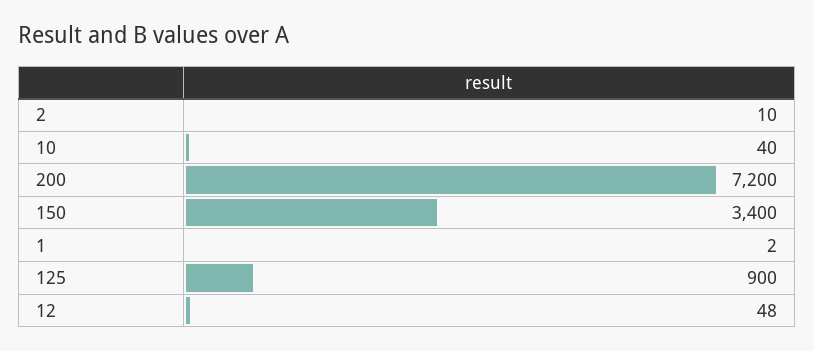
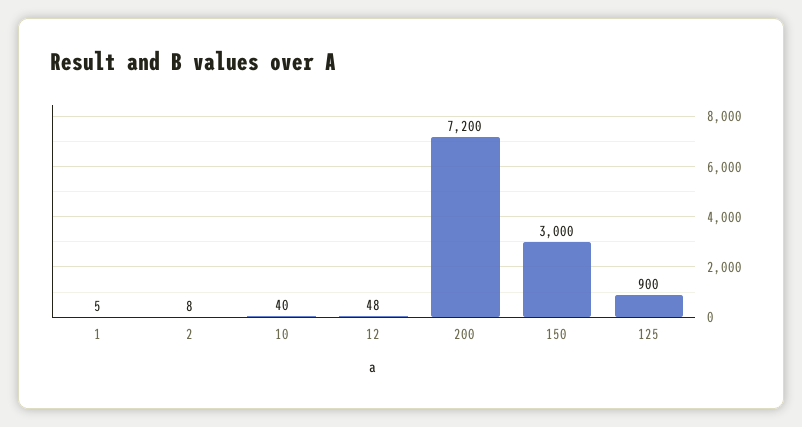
2: 10 -> 8
150: 3400 -> 3000
1: 2 -> 5

